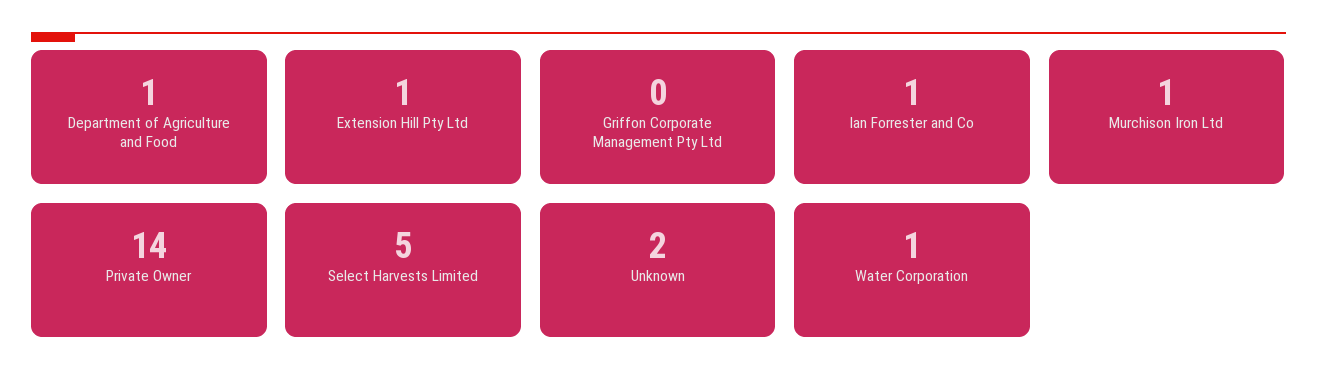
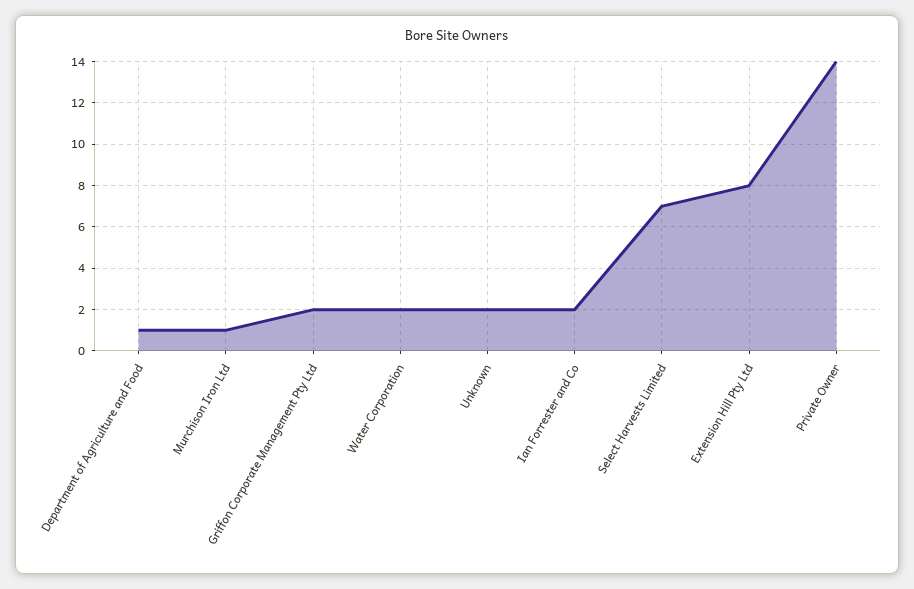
Extension Hill Pty Ltd: 1 -> 8
Griffon Corporate Management Pty Ltd: 0 -> 2
Ian Forrester and Co: 1 -> 2
Select Harvests Limited: 5 -> 7
Water Corporation: 1 -> 2

